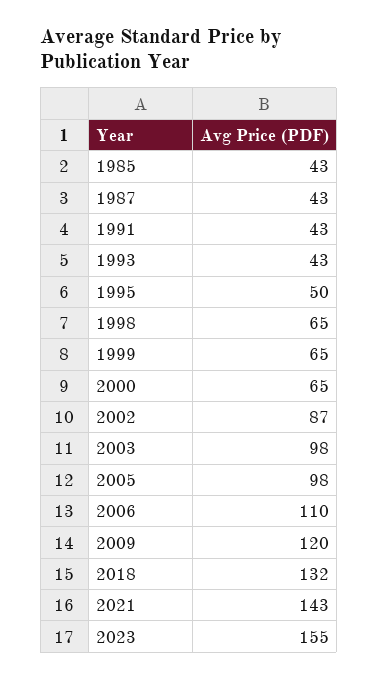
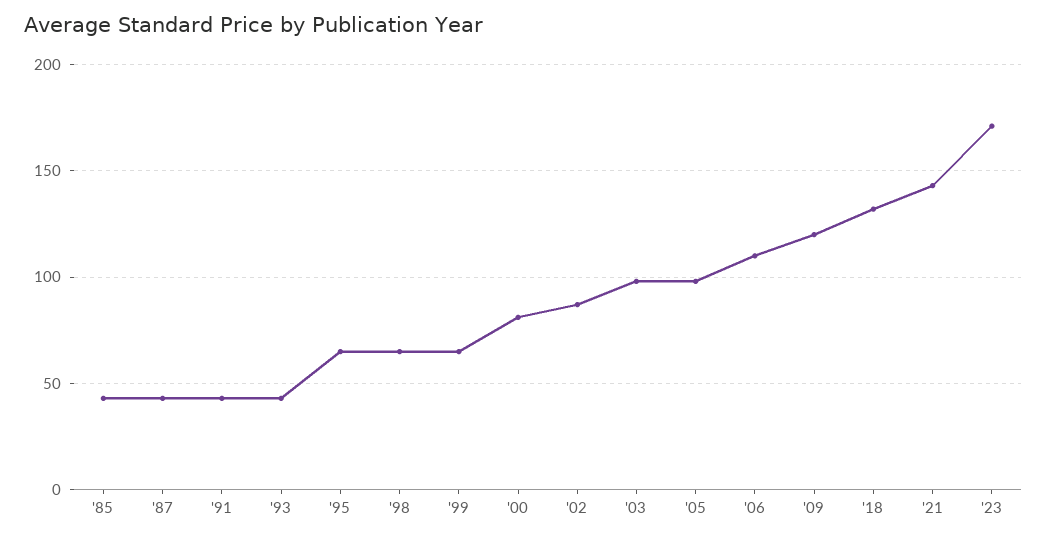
1995: 50 -> 65
2000: 65 -> 80
2023: 155 -> 170

